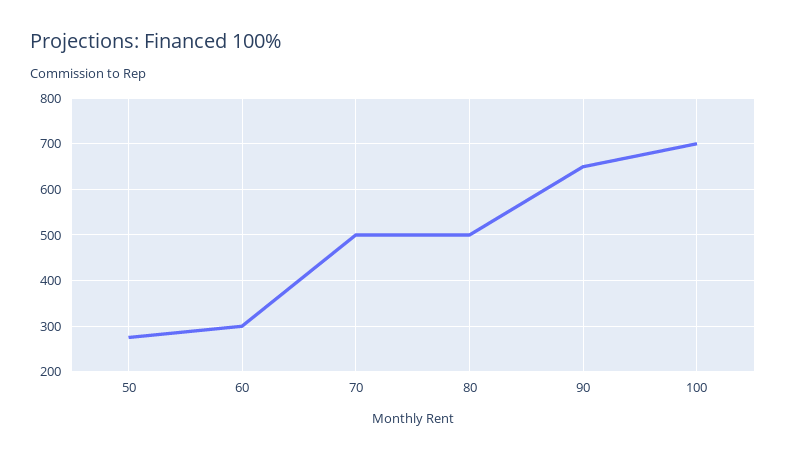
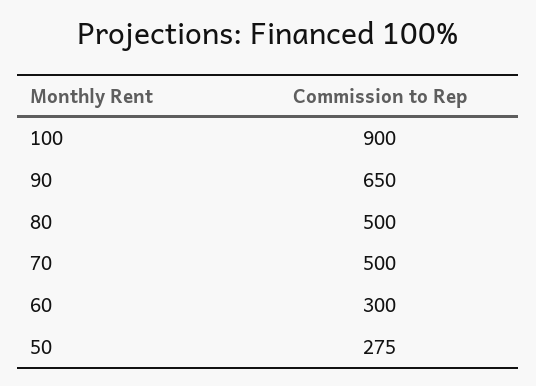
100: 700 -> 900

